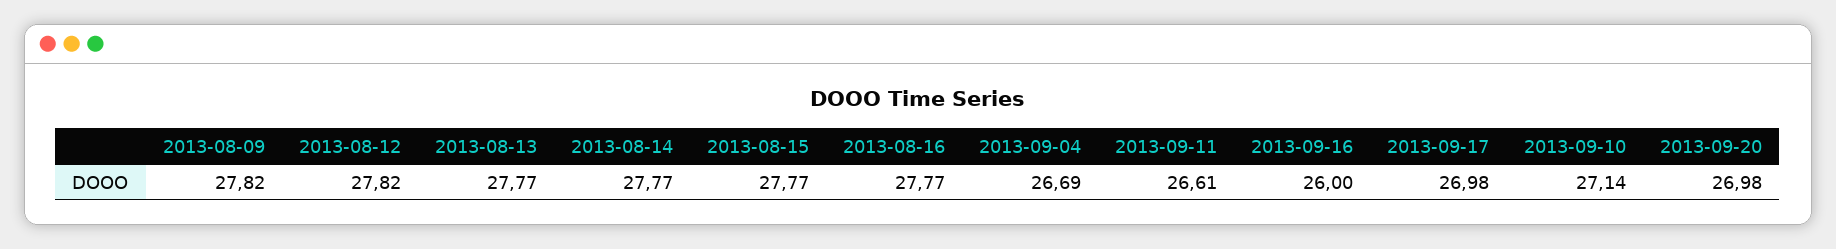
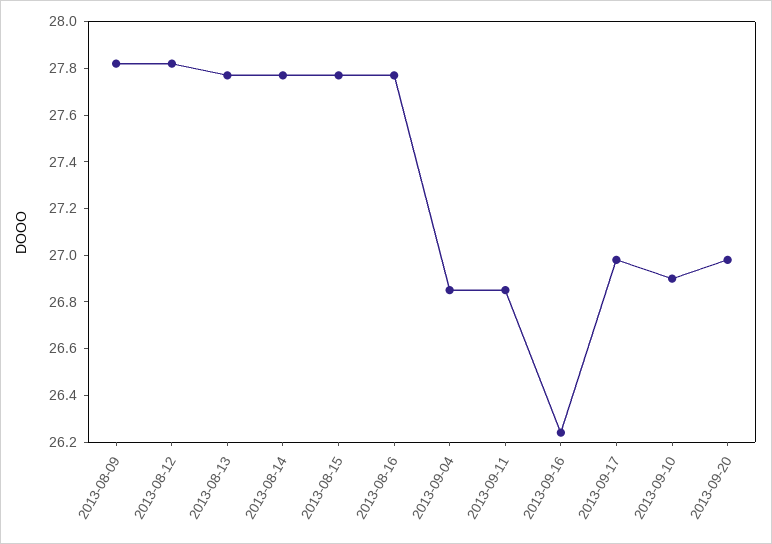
2013-09-04: 26.69 -> 26.85
2013-09-11: 26.61 -> 26.85
2013-09-16: 26 -> 26.25
2013-09-10: 27.14 -> 26.9

